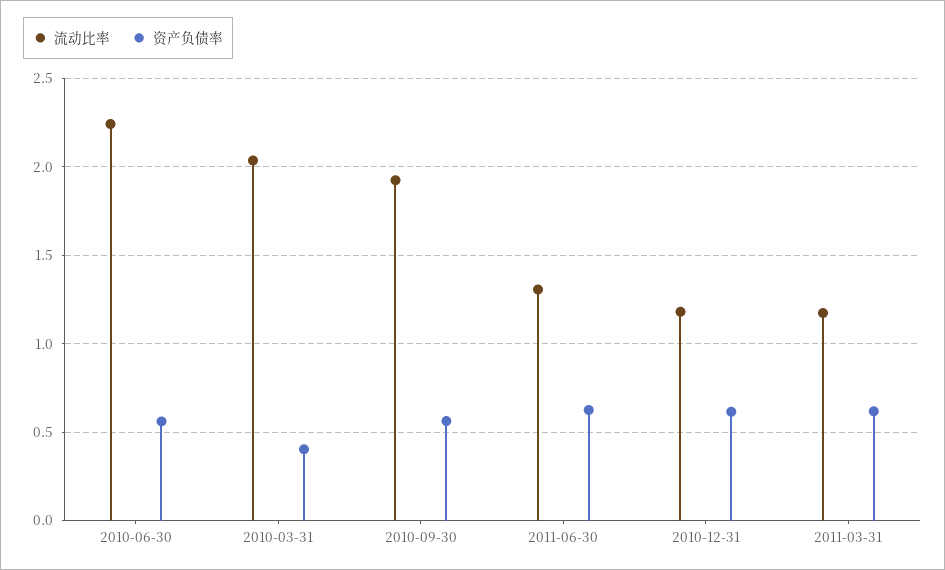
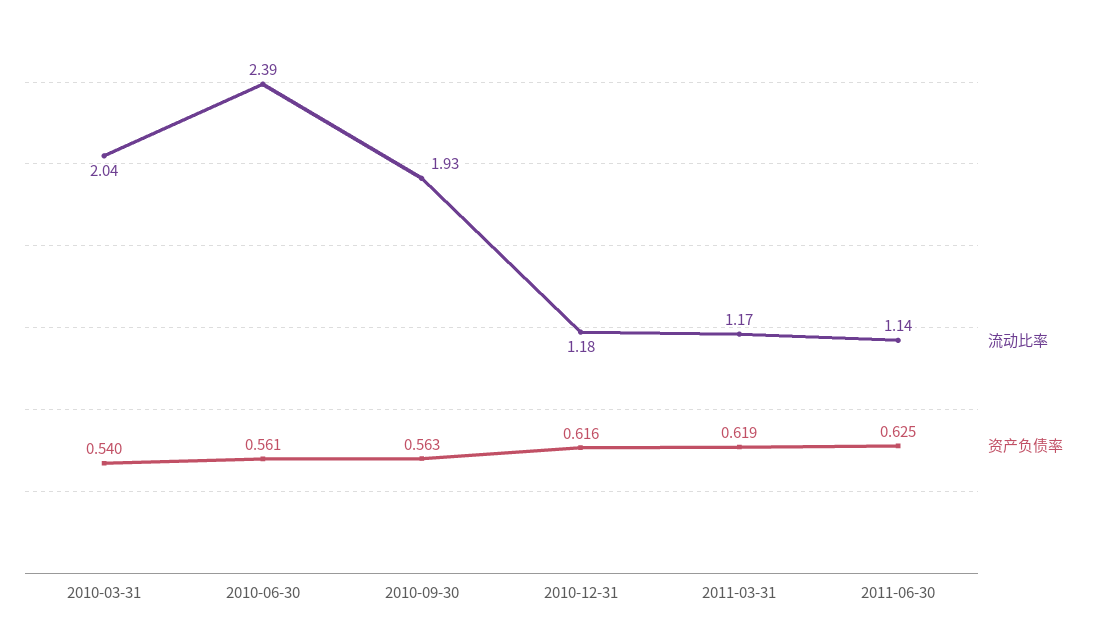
流动比率, 2010-06-30: 2.25 -> 2.39
资产负债率, 2010-03-31: 0.4 -> 0.54
流动比率, 2011-06-30: 1.3 -> 1.14

